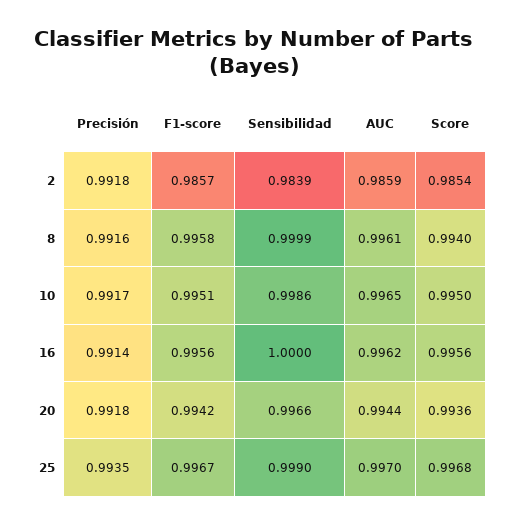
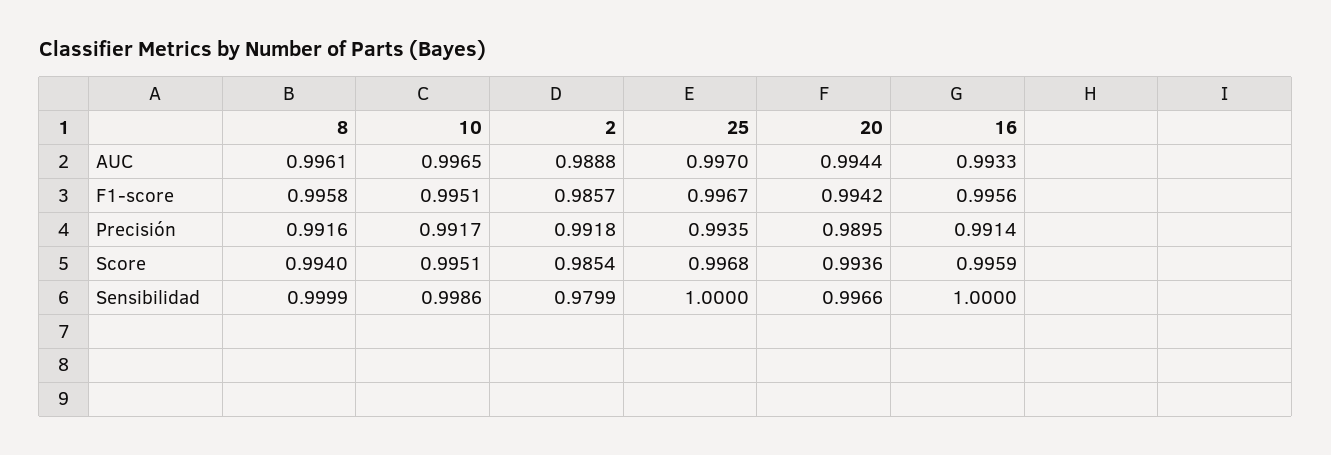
Sensibilidad, 2: 0.9839 -> 0.9799
AUC, 2: 0.9859 -> 0.9888
Score, 10: 0.995 -> 0.9951
AUC, 16: 0.9962 -> 0.9933
Score, 16: 0.9956 -> 0.9959
Precisión, 20: 0.9918 -> 0.9895
Sensibilidad, 25: 0.999 -> 1

